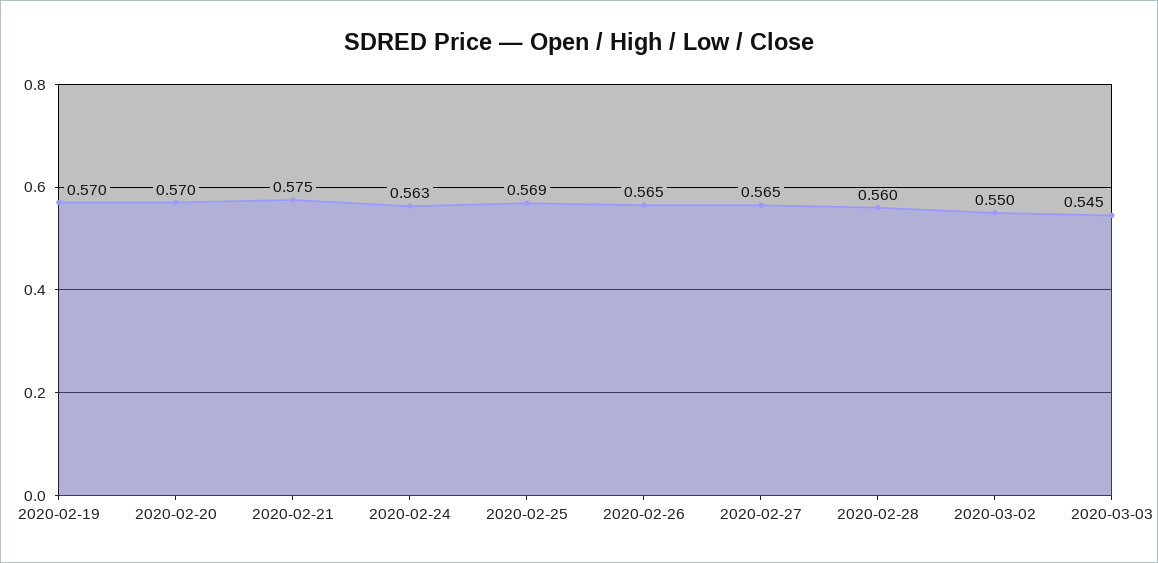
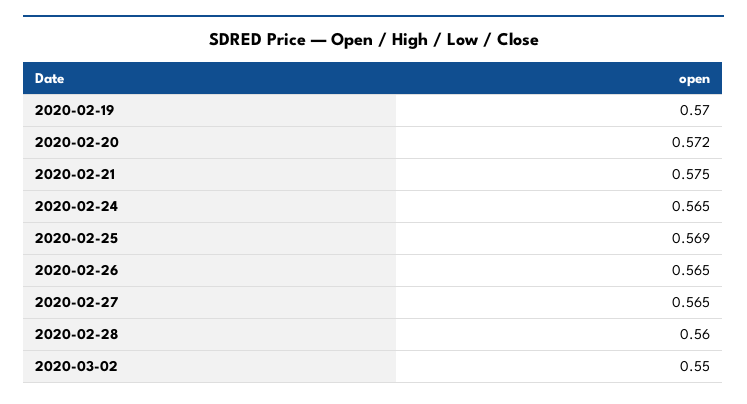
2020-02-20: 0.57 -> 0.572
2020-02-24: 0.563 -> 0.565
2020-03-03: 0.545 -> none

